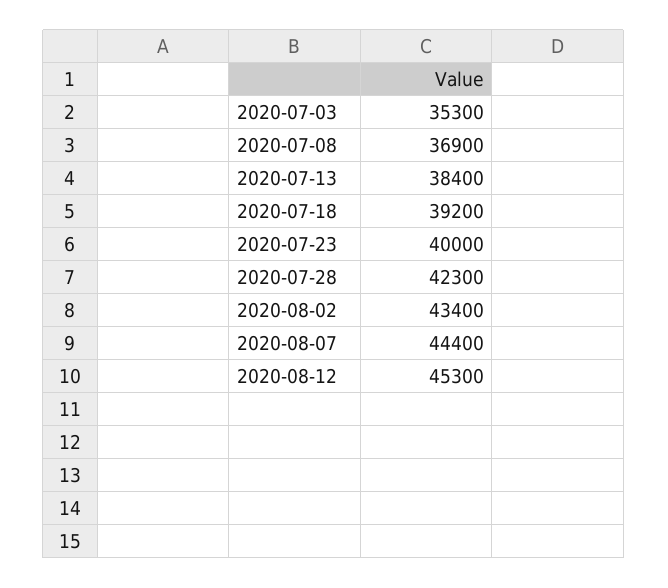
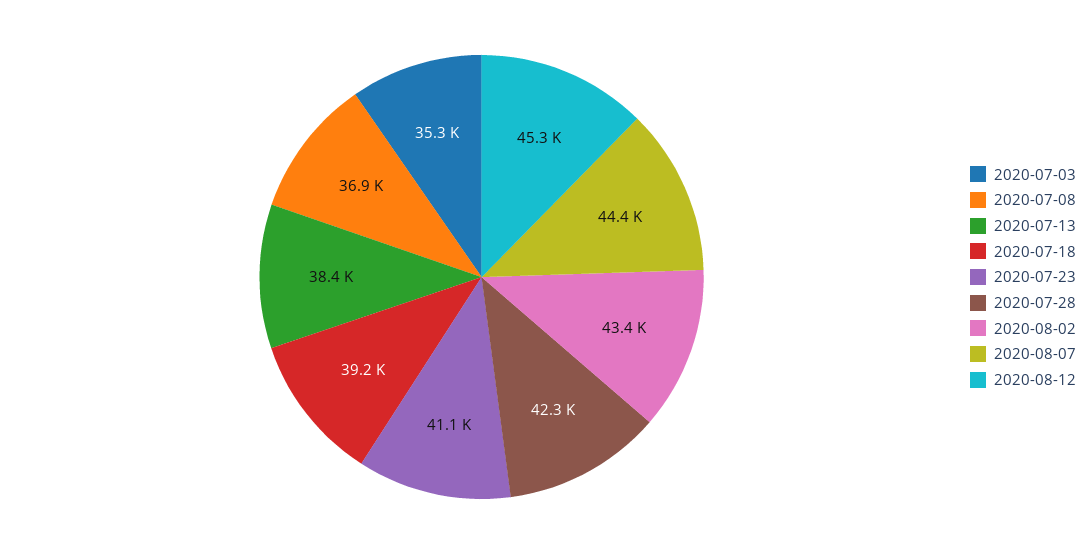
2020-07-23: 40000 -> 41100

